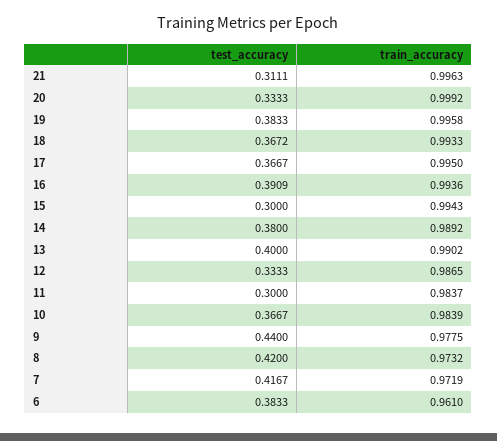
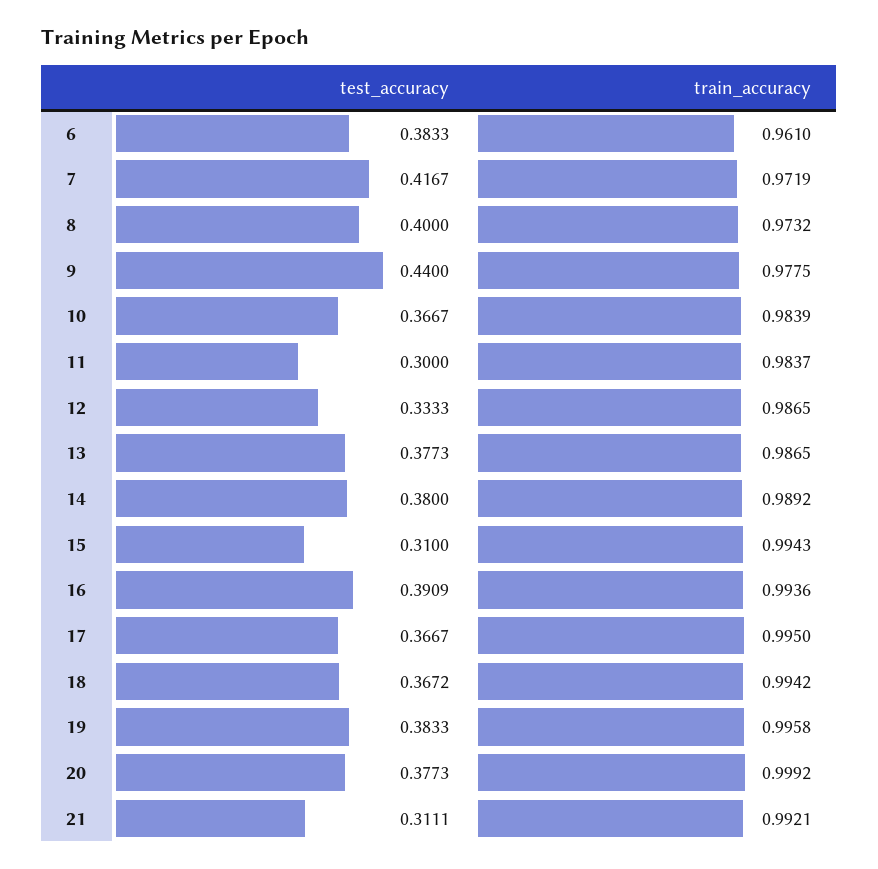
train_accuracy, 21: 0.9963 -> 0.9921
test_accuracy, 20: 0.3333 -> 0.3773
train_accuracy, 18: 0.9933 -> 0.9942
test_accuracy, 15: 0.3 -> 0.31
test_accuracy, 13: 0.4 -> 0.3773
train_accuracy, 13: 0.9902 -> 0.9865
test_accuracy, 8: 0.42 -> 0.4

